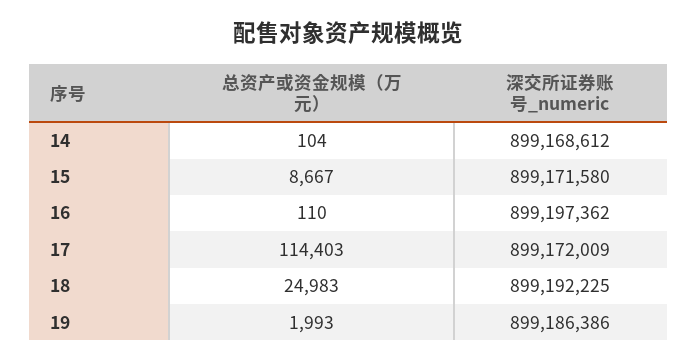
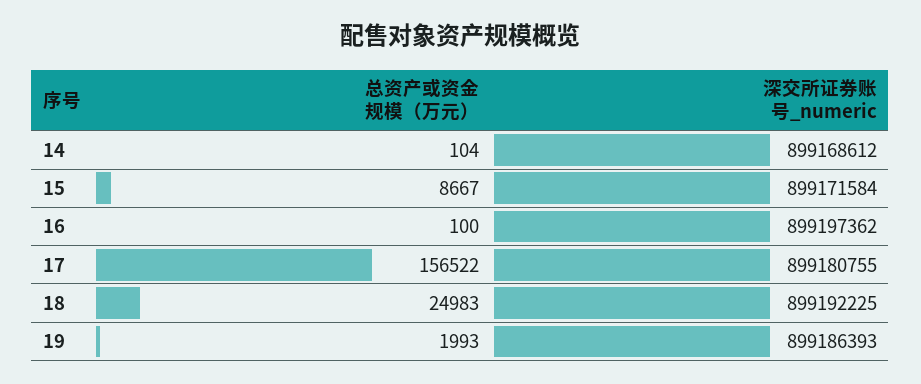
深交所证券账号_numeric, 15: 899171580 -> 899171584
总资产或资金规模（万元）, 16: 110 -> 100
总资产或资金规模（万元）, 17: 114403 -> 156522
深交所证券账号_numeric, 17: 899172009 -> 899180755
深交所证券账号_numeric, 19: 899186386 -> 899186393

